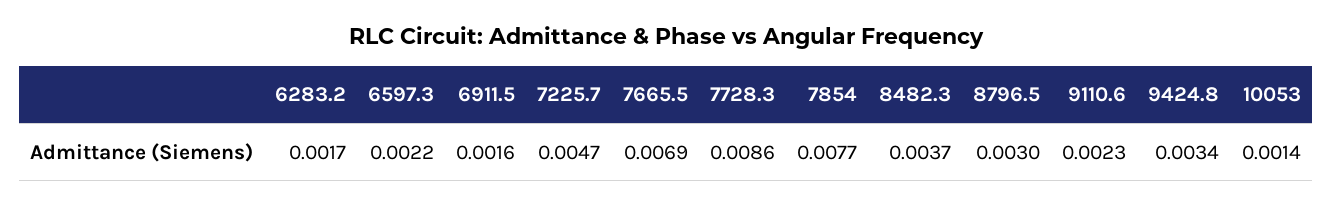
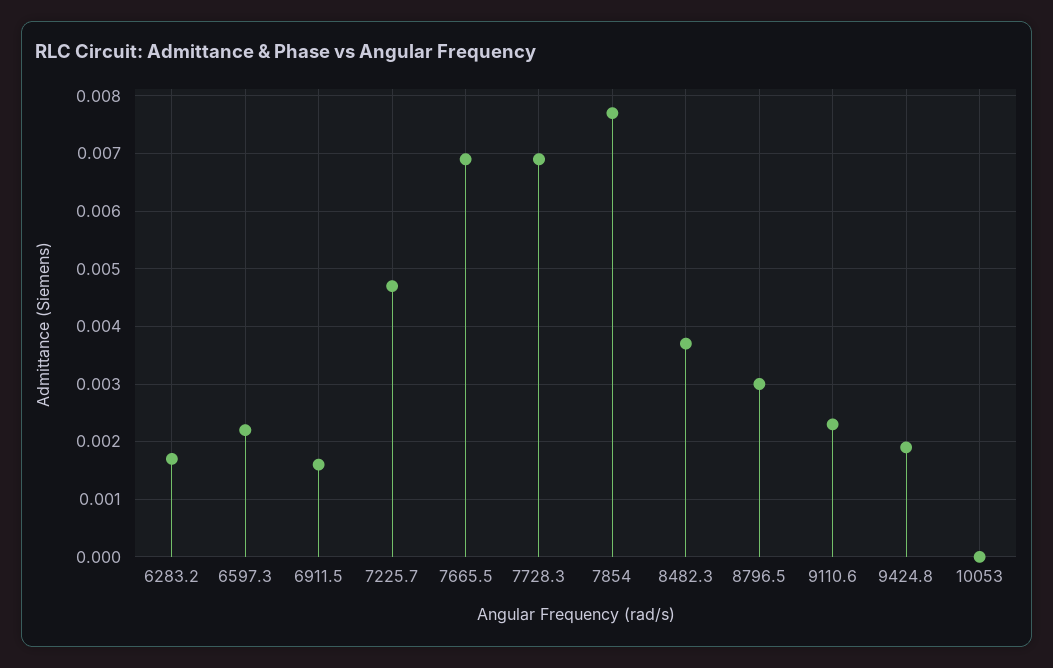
7728.3: 0.0086 -> 0.007
9424.8: 0.0034 -> 0.002
10053: 0.0014 -> 0

